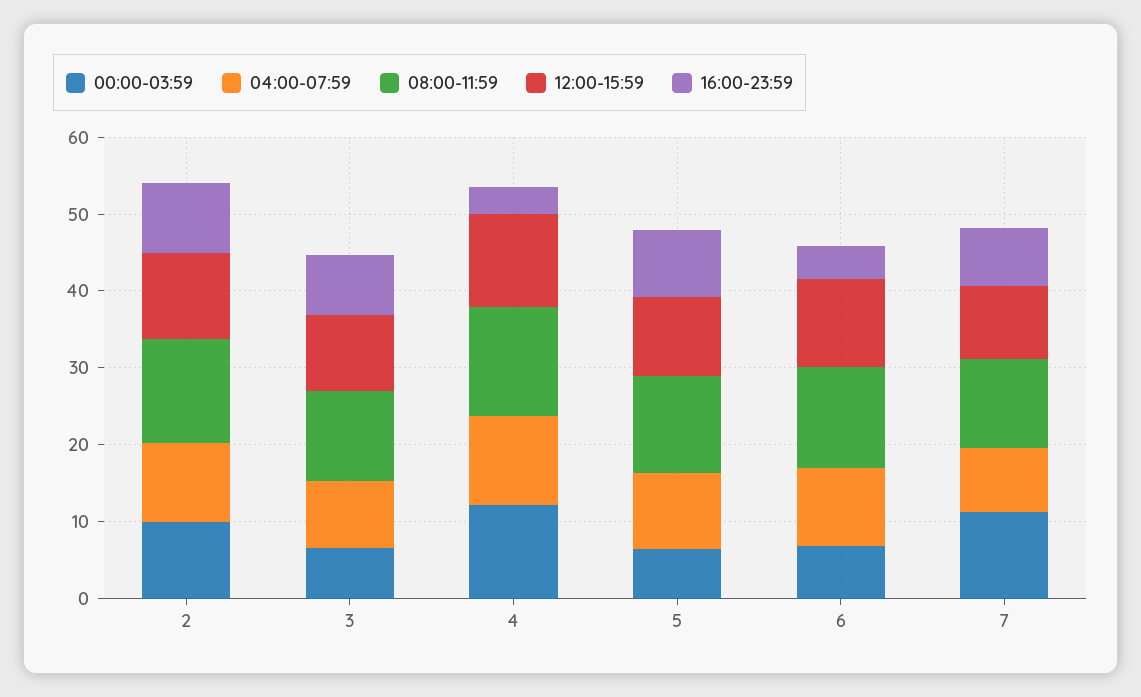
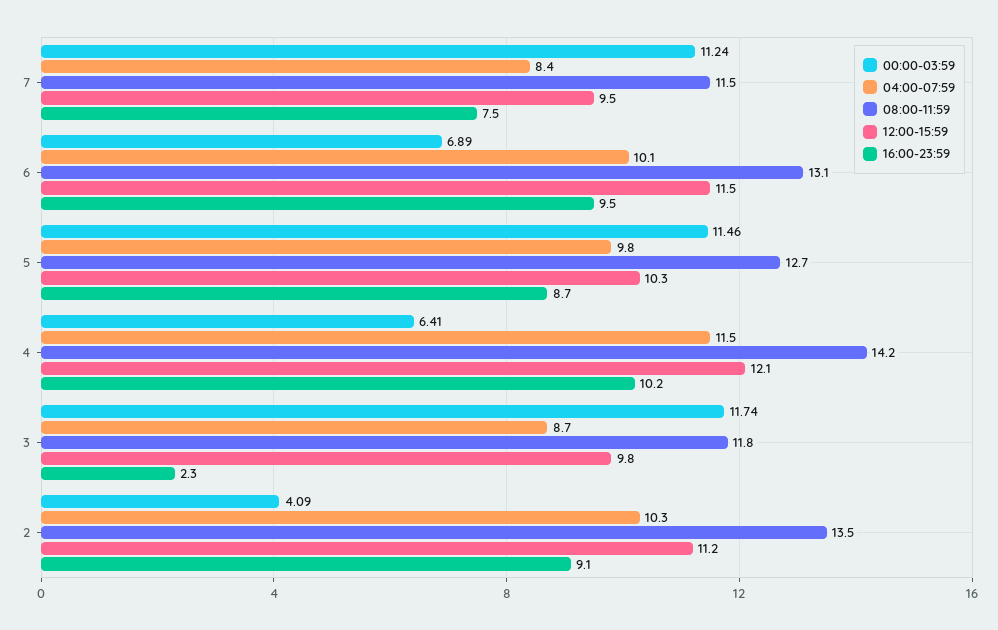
00:00-03:59, 2: 10 -> 4.09
00:00-03:59, 3: 6 -> 11.74
16:00-23:59, 3: 8 -> 2.3
00:00-03:59, 4: 12 -> 6.41
16:00-23:59, 4: 4 -> 10.2
00:00-03:59, 5: 6 -> 11.46
16:00-23:59, 6: 4 -> 9.5

